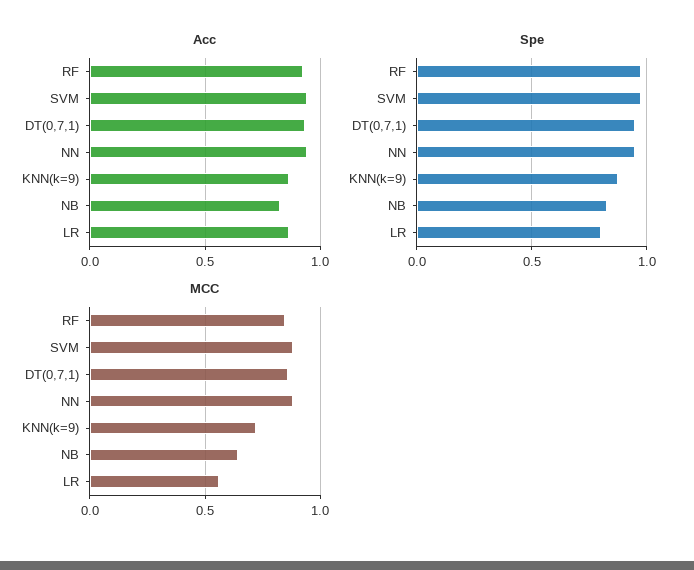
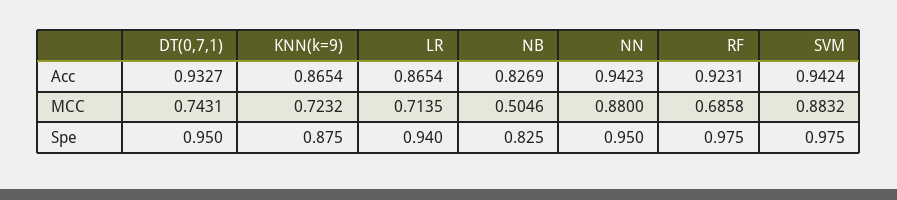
Spe, LR: 0.8 -> 0.94
MCC, RF: 0.85 -> 0.6858
MCC, DT(0,7,1): 0.85 -> 0.7431
MCC, NB: 0.65 -> 0.5046
MCC, LR: 0.55 -> 0.7135

